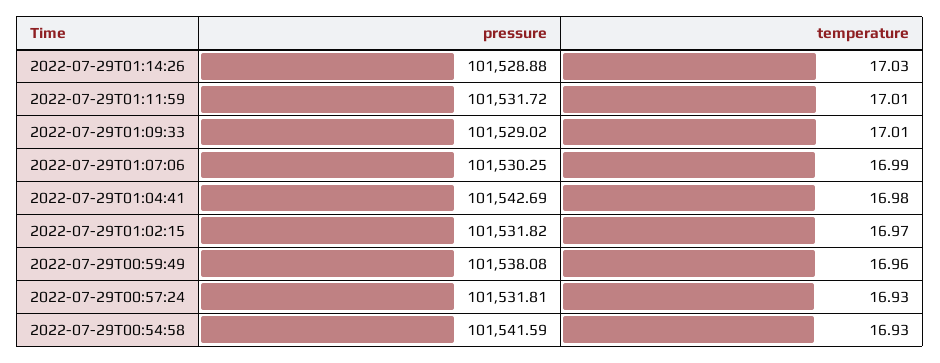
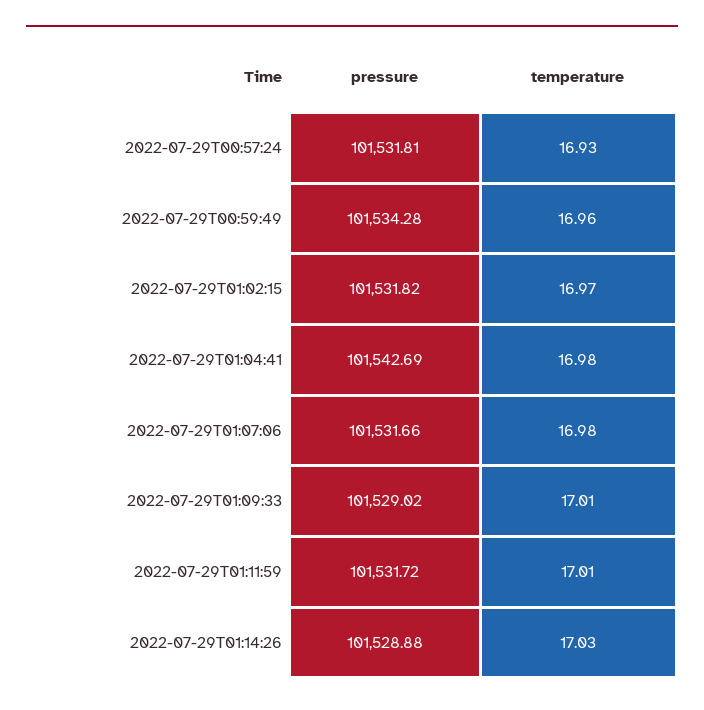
pressure, 2022-07-29T01:07:06: 101530.25 -> 101531.66
temperature, 2022-07-29T01:07:06: 16.99 -> 16.98
pressure, 2022-07-29T00:59:49: 101538.08 -> 101534.28
pressure, 2022-07-29T00:54:58: 101541.59 -> none
temperature, 2022-07-29T00:54:58: 16.93 -> none

